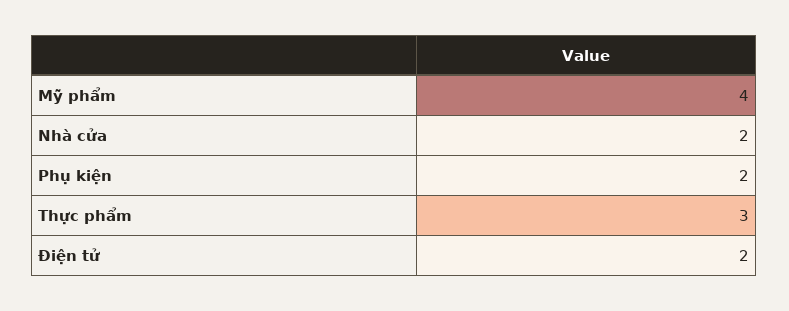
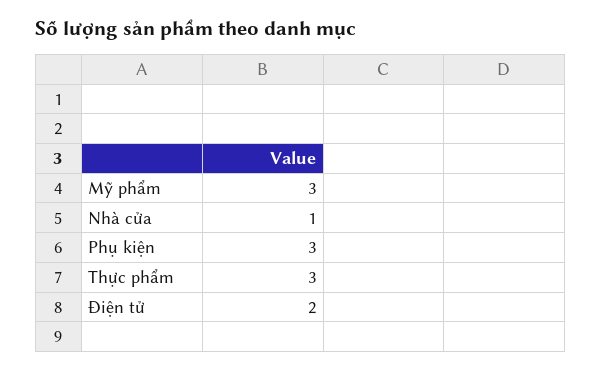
Mỹ phẩm: 4 -> 3
Nhà cửa: 2 -> 1
Phụ kiện: 2 -> 3

